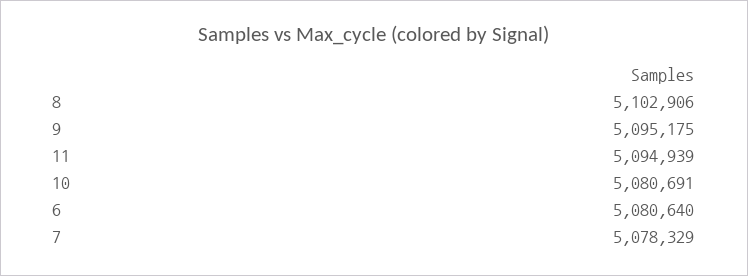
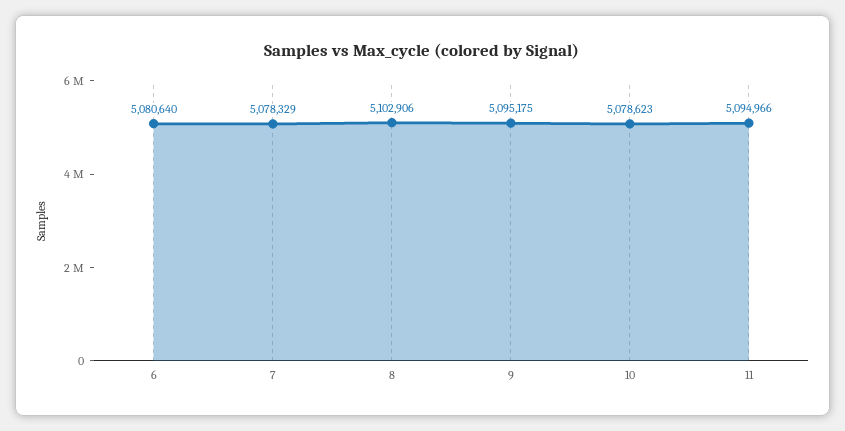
11: 5094939 -> 5094966
10: 5080691 -> 5078623

